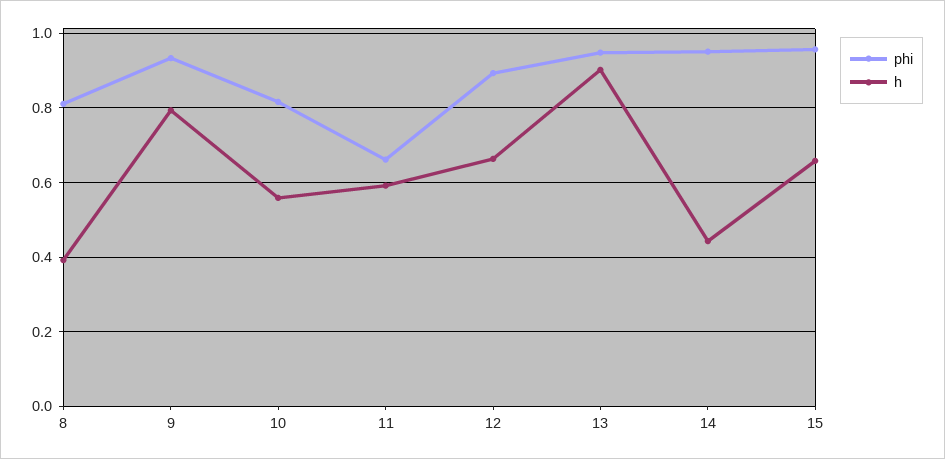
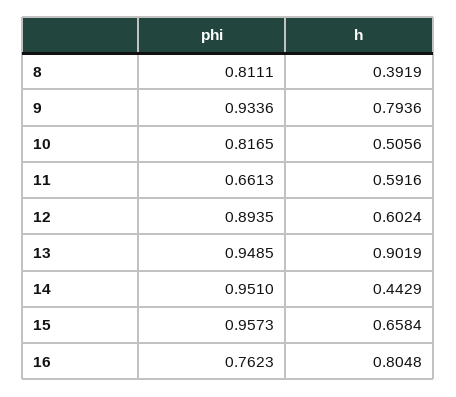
h, 10: 0.56 -> 0.5056
h, 12: 0.66 -> 0.6024
phi, 16: none -> 0.7623
h, 16: none -> 0.8048

